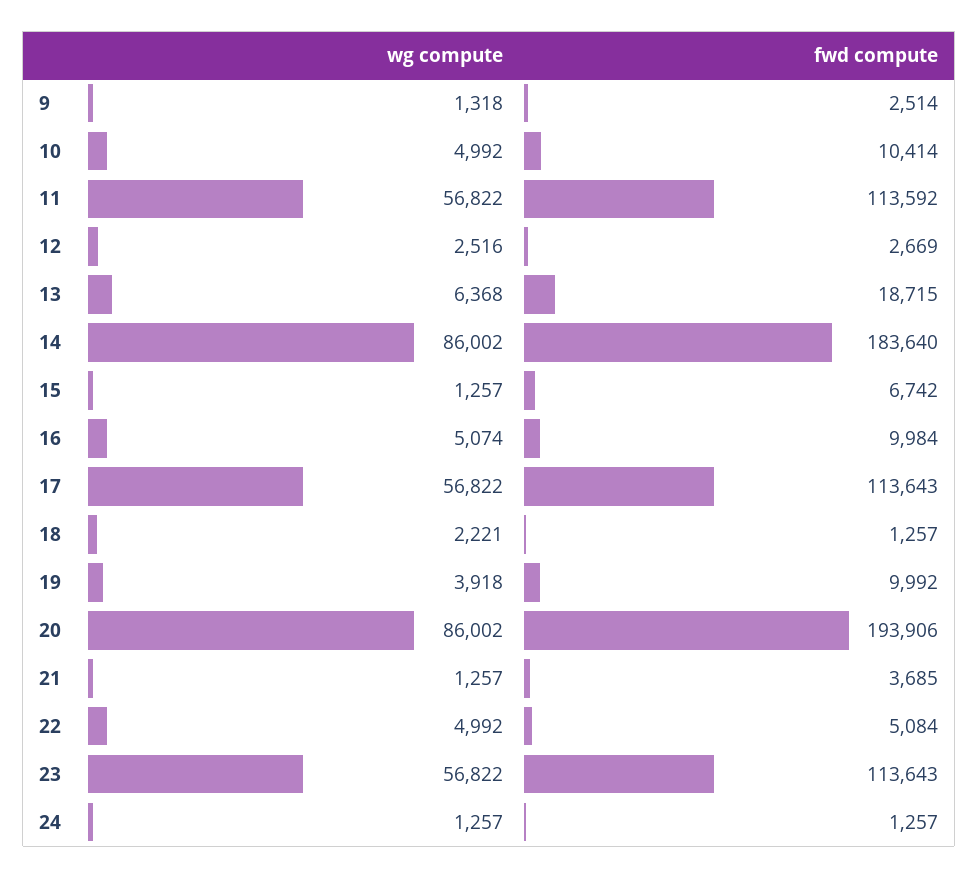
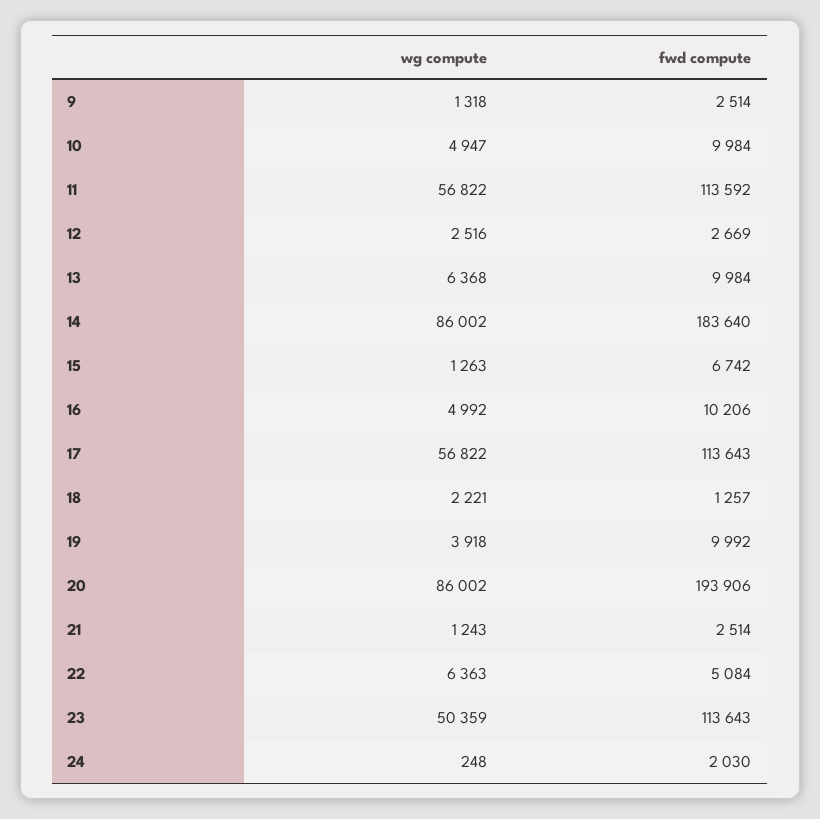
wg compute, 10: 4992 -> 4947
fwd compute, 10: 10414 -> 9984
fwd compute, 13: 18715 -> 9984
wg compute, 15: 1257 -> 1263
wg compute, 16: 5074 -> 4992
fwd compute, 16: 9984 -> 10206
wg compute, 21: 1257 -> 1243
fwd compute, 21: 3685 -> 2514
wg compute, 22: 4992 -> 6363
wg compute, 23: 56822 -> 50359
wg compute, 24: 1257 -> 248
fwd compute, 24: 1257 -> 2030

